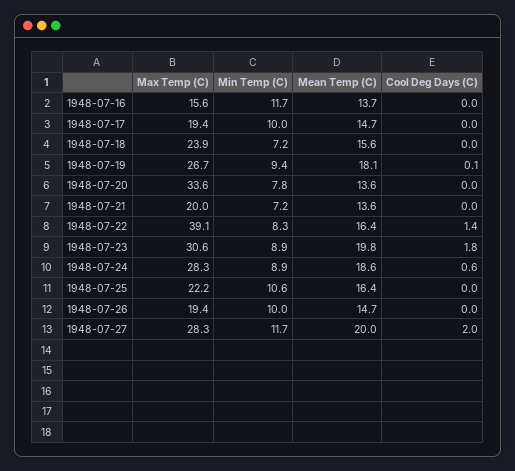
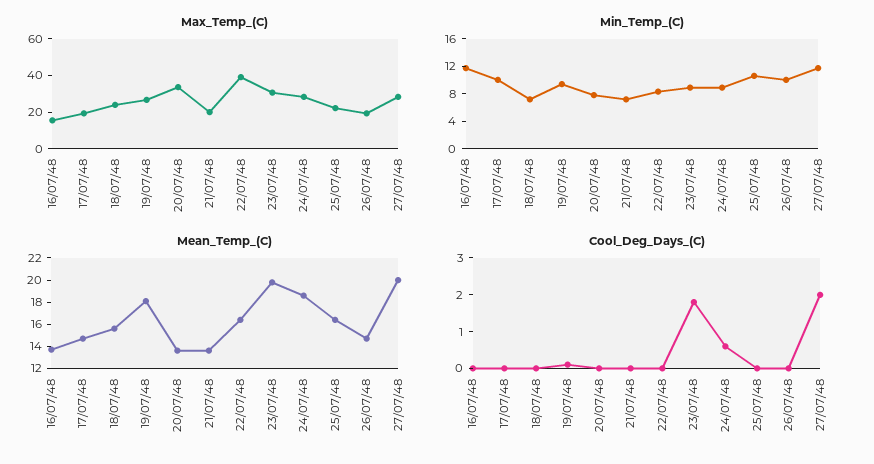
Cool Deg Days (C), 1948-07-22: 1.4 -> 0

